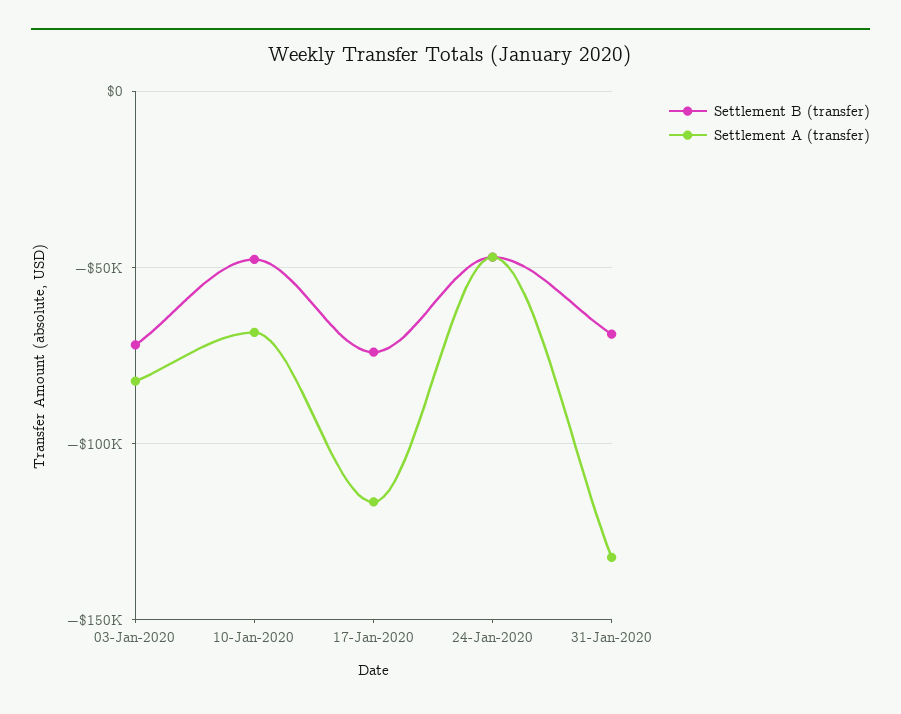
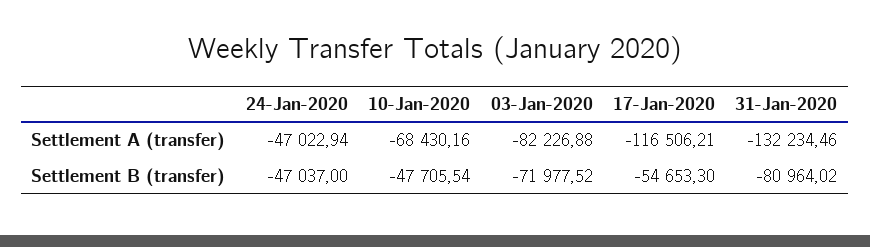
Settlement B (transfer), 17-Jan-2020: -75000 -> -54653.3
Settlement B (transfer), 31-Jan-2020: -70000 -> -80964.02

